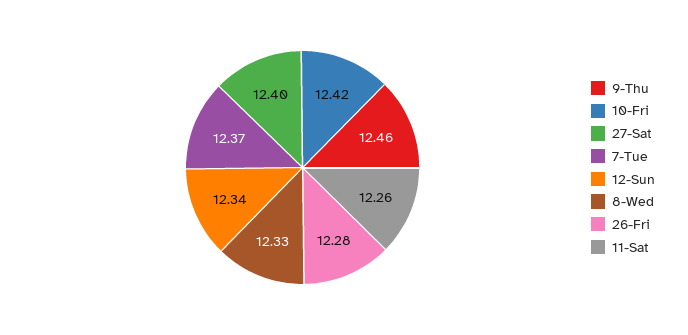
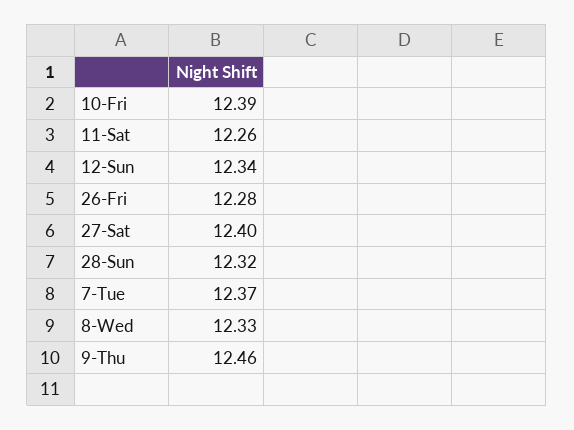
10-Fri: 12.42 -> 12.39
28-Sun: none -> 12.32

